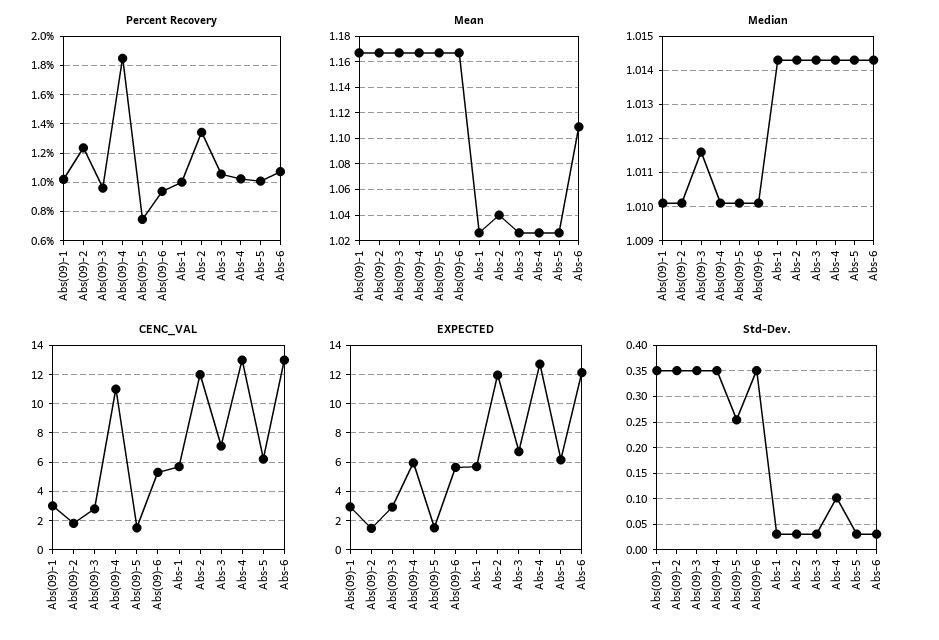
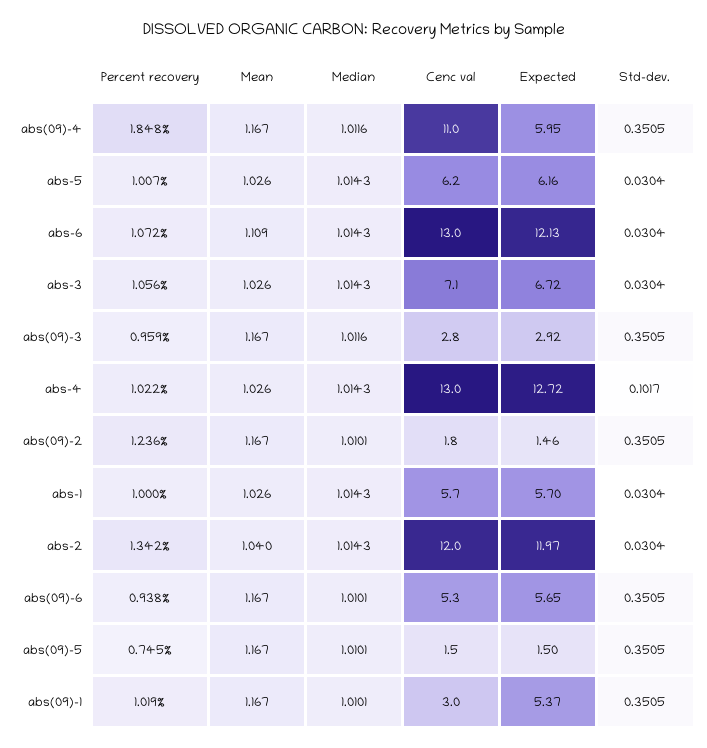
Median, Abs(09)-4: 1.01 -> 1.0116
EXPECTED, Abs(09)-1: 3 -> 5.37
Std-Dev., Abs(09)-5: 0.25 -> 0.3505

